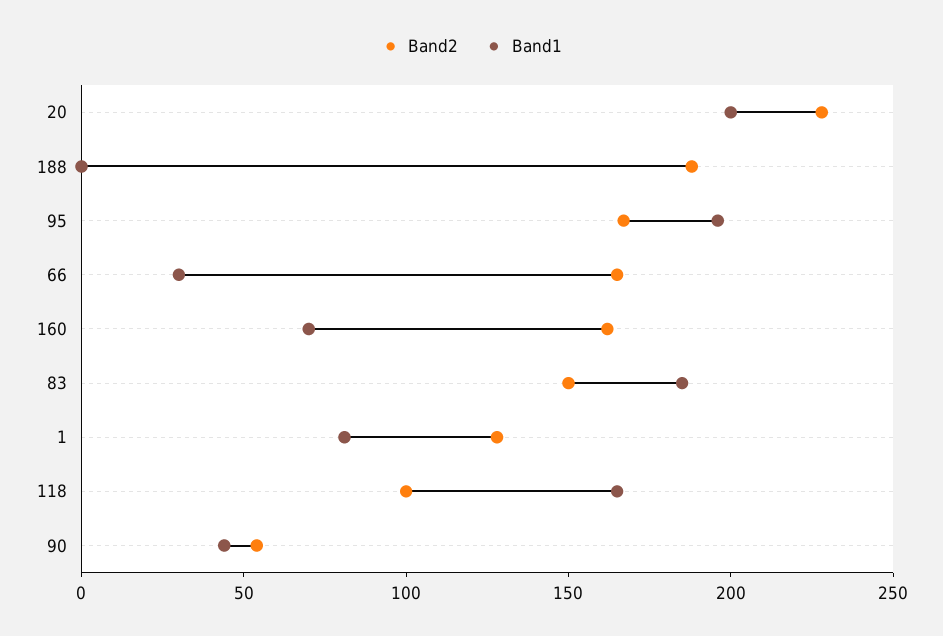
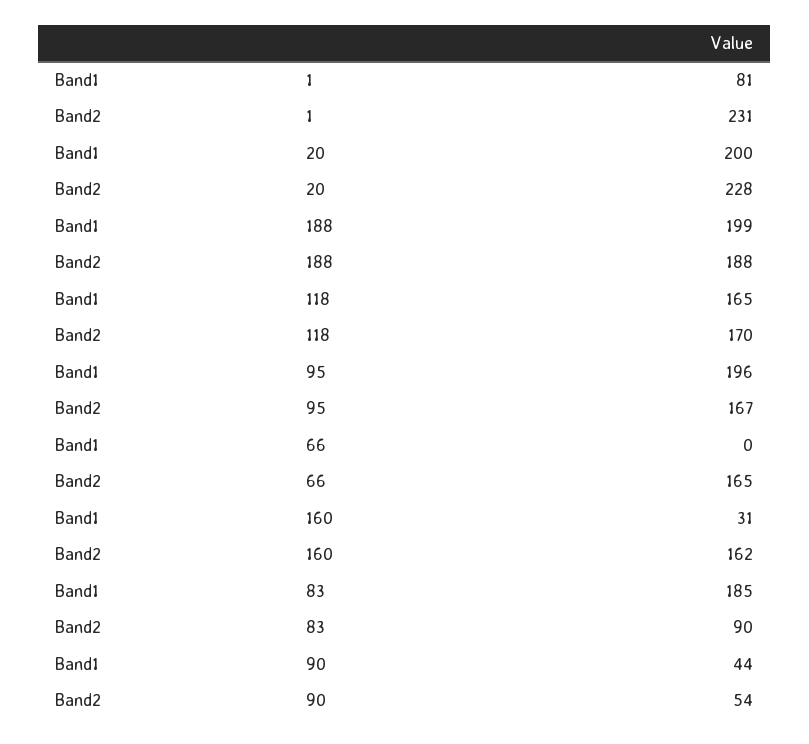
Band1, 188: 0 -> 199
Band1, 66: 30 -> 0
Band1, 160: 70 -> 31
Band2, 83: 150 -> 90
Band2, 1: 130 -> 231
Band2, 118: 100 -> 170

